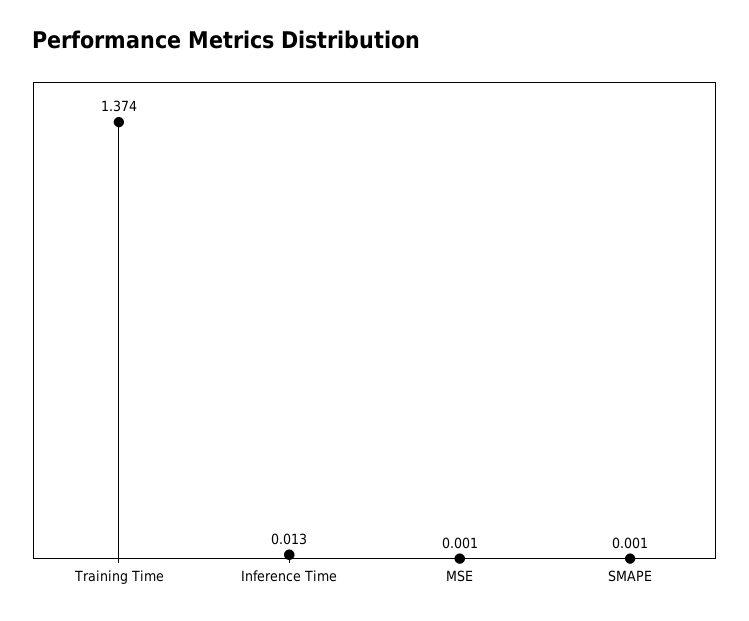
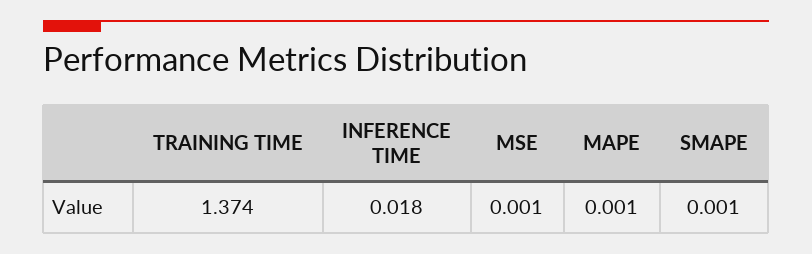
Inference Time: 0.013 -> 0.018
MAPE: none -> 0.001

